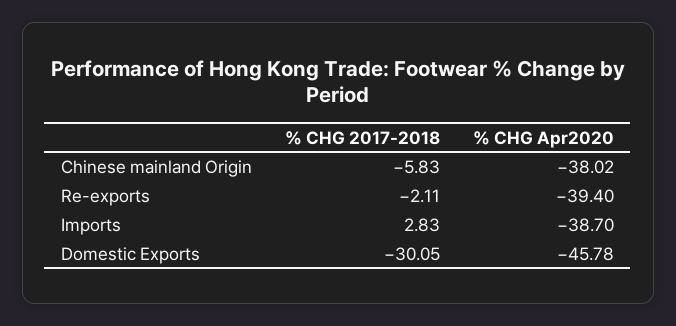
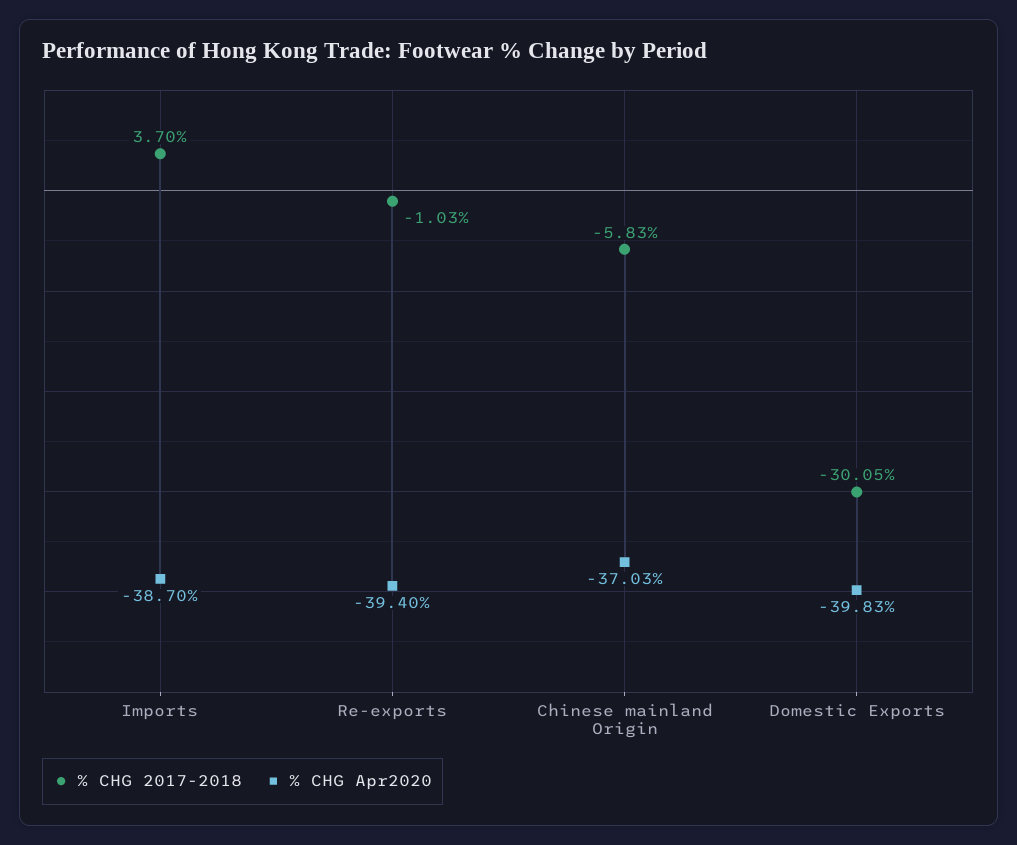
% CHG Apr2020, Chinese mainland Origin: -38.02 -> -37.03
% CHG 2017-2018, Re-exports: -2.11 -> -1.03
% CHG 2017-2018, Imports: 2.83 -> 3.7
% CHG Apr2020, Domestic Exports: -45.78 -> -39.83

